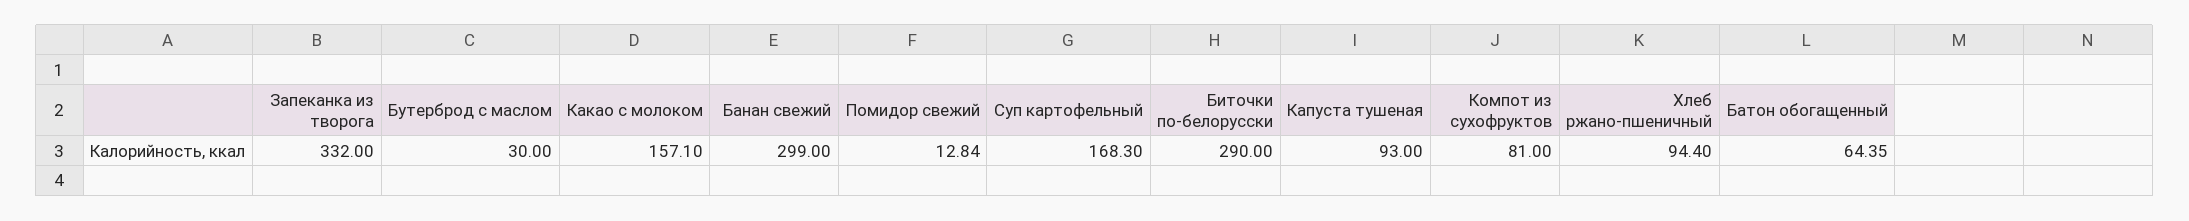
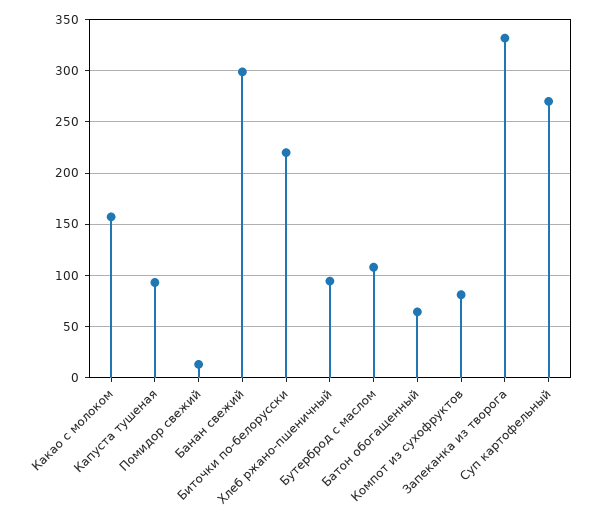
Бутерброд с маслом: 30 -> 110
Суп картофельный: 168.3 -> 270
Биточки по-белорусски: 290 -> 220

